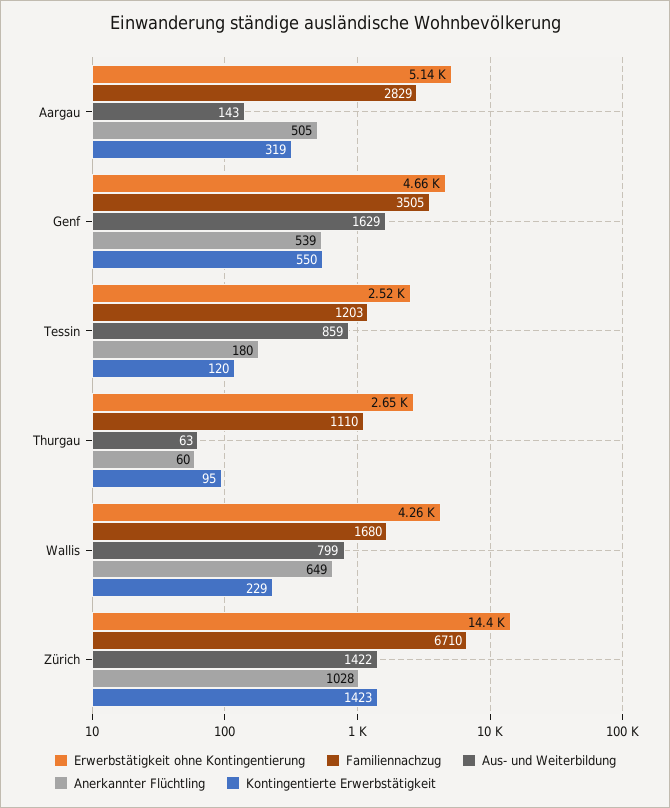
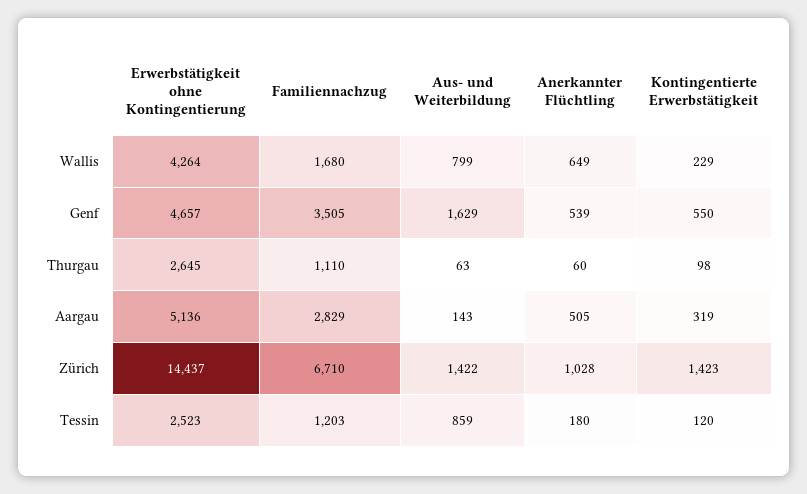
Kontingentierte Erwerbstätigkeit, Thurgau: 95 -> 98

